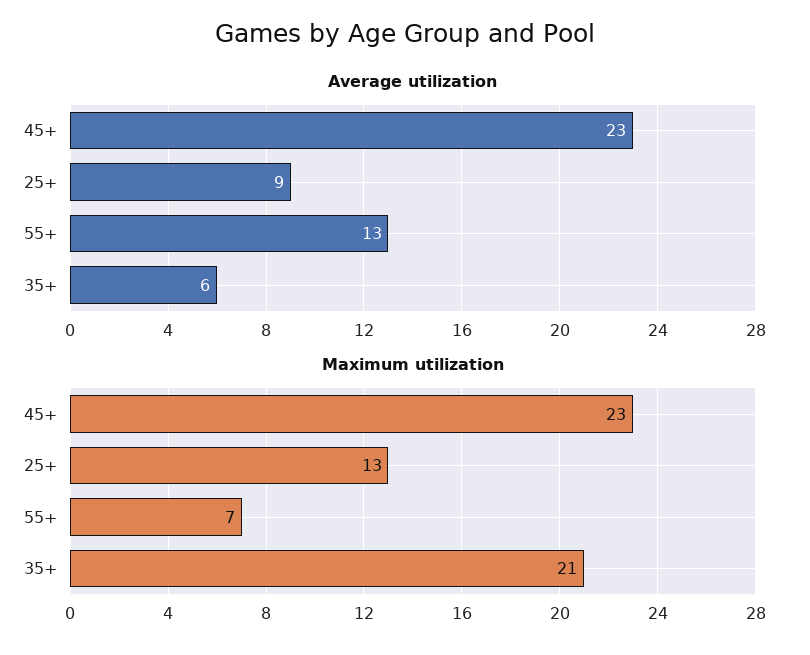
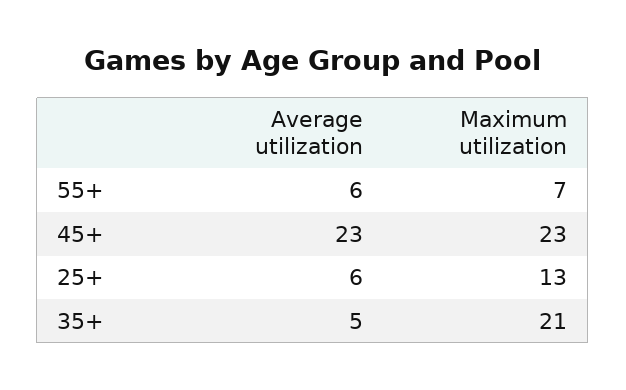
Average utilization, 25+: 9 -> 6
Average utilization, 55+: 13 -> 6
Average utilization, 35+: 6 -> 5

